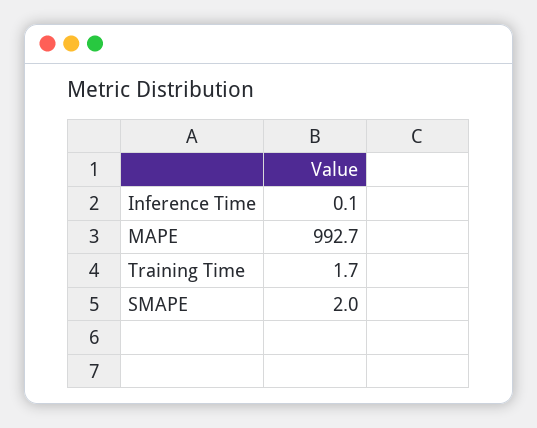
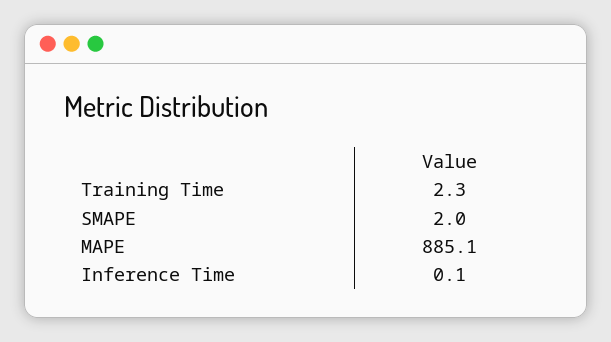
MAPE: 992.7 -> 885.1
Training Time: 1.7 -> 2.3

